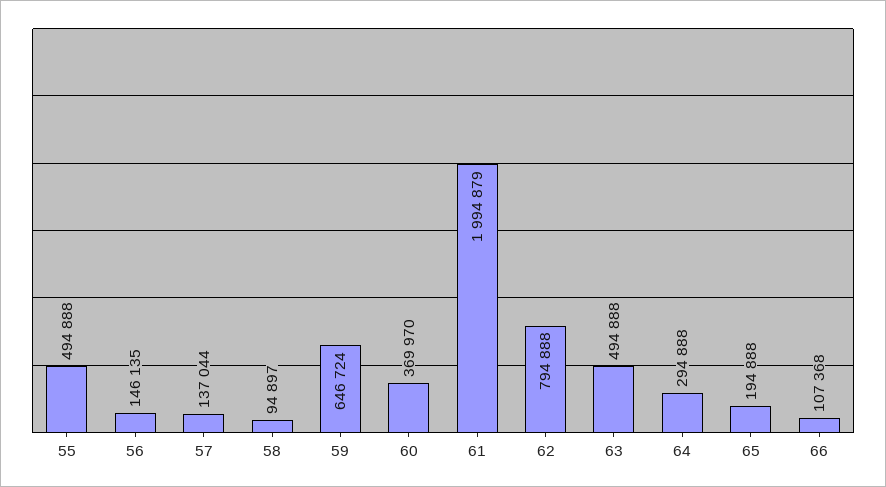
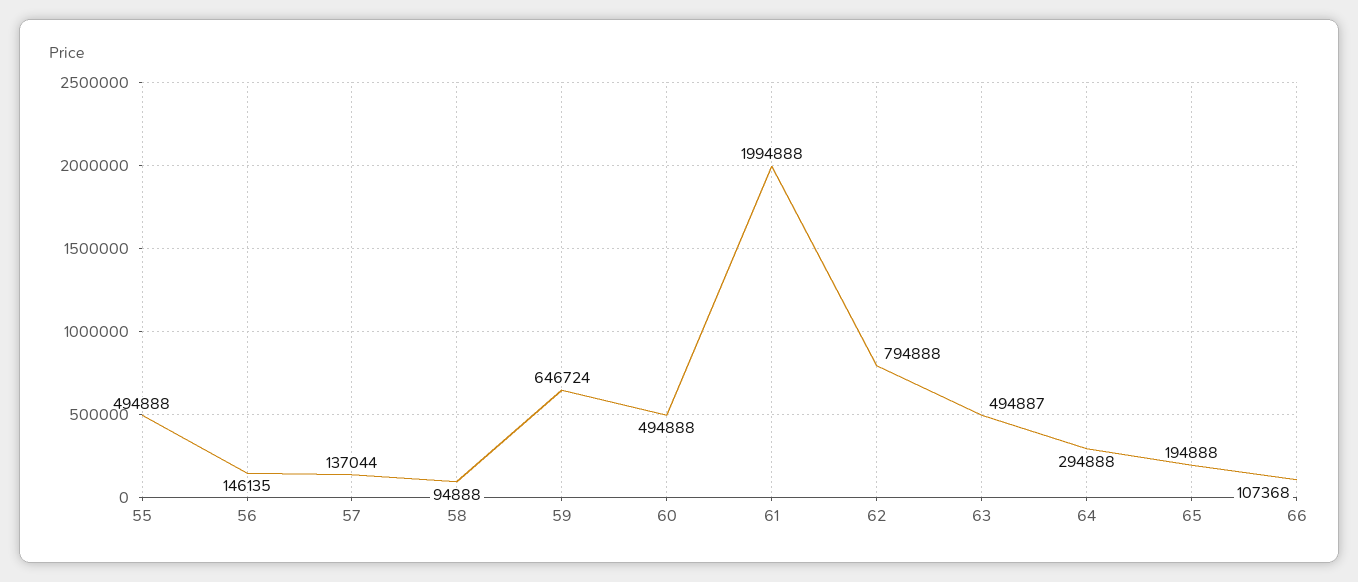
58: 94897 -> 94888
60: 369970 -> 494888
61: 1994879 -> 1994888
63: 494888 -> 494887

